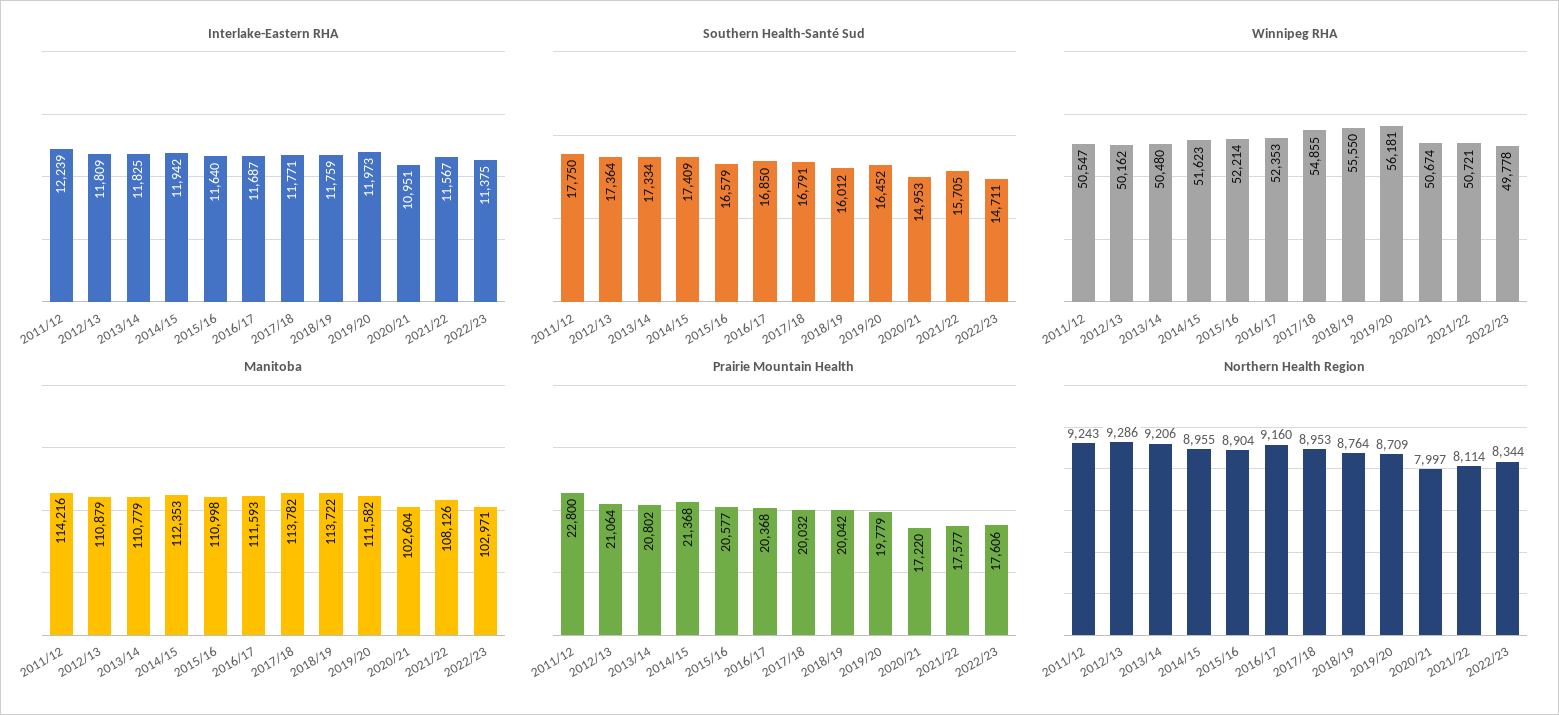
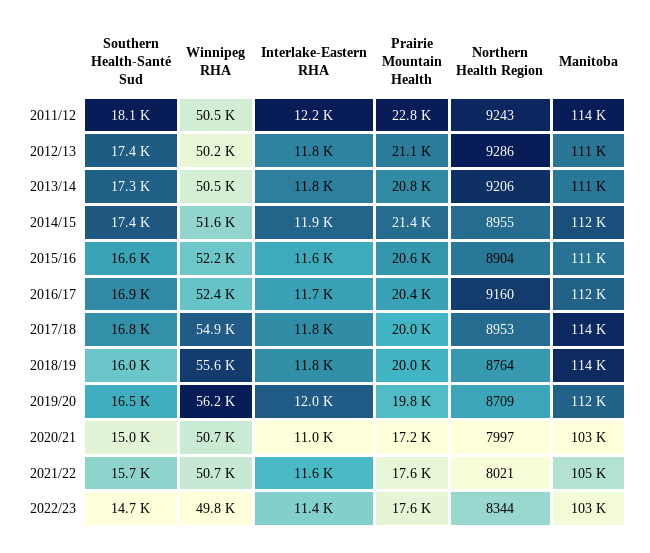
Southern Health-Santé Sud, 2011/12: 17750 -> 18100
Manitoba, 2021/22: 108126 -> 105000
Northern Health Region, 2021/22: 8114 -> 8021

